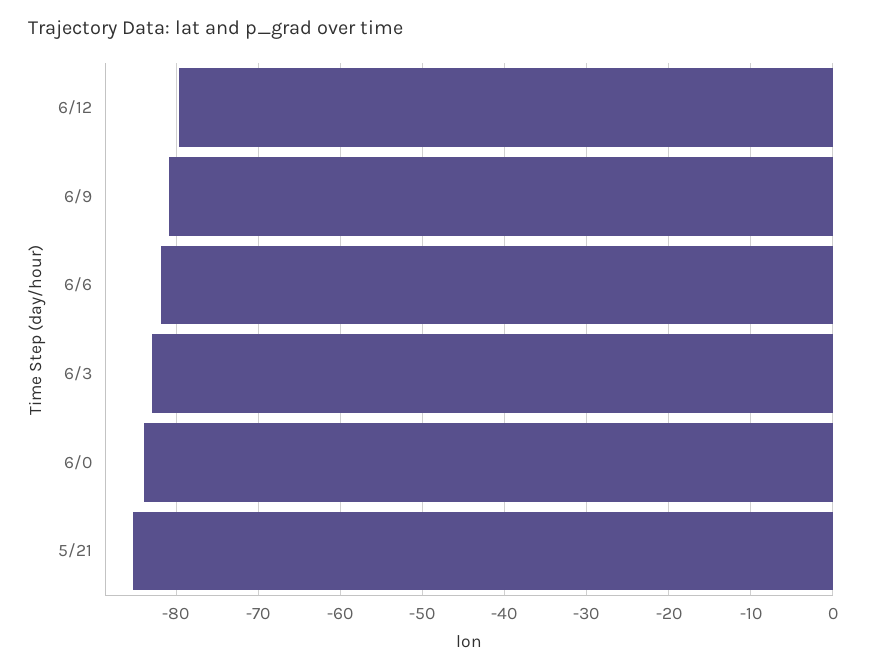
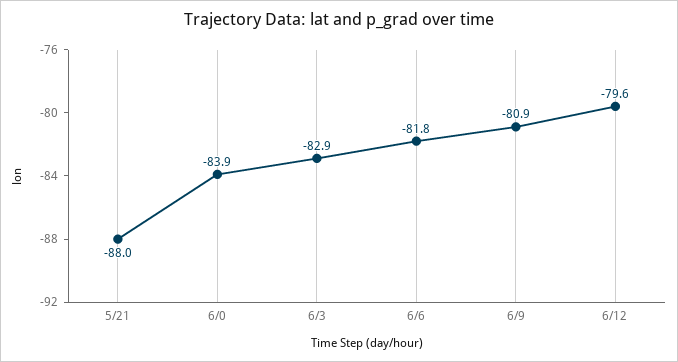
5/21: -85 -> -88

